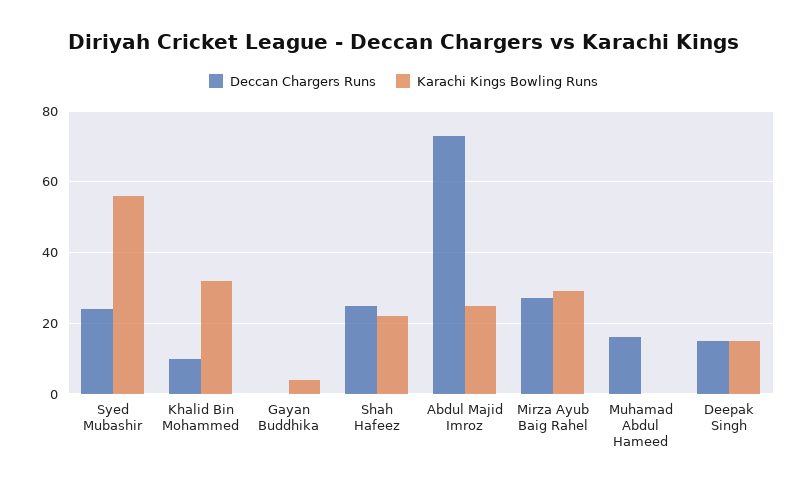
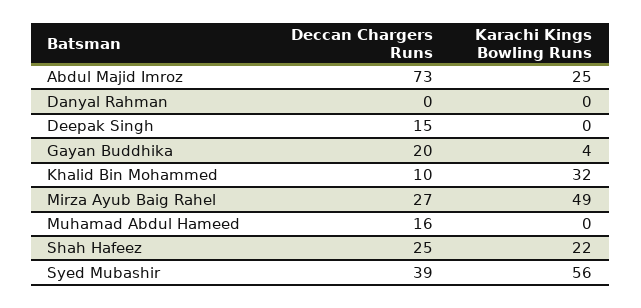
Deccan Chargers Runs, Syed Mubashir: 25 -> 39
Deccan Chargers Runs, Gayan Buddhika: 0 -> 20
Karachi Kings Bowling Runs, Mirza Ayub Baig Rahel: 30 -> 49
Karachi Kings Bowling Runs, Deepak Singh: 15 -> 0
Deccan Chargers Runs, Danyal Rahman: none -> 0
Karachi Kings Bowling Runs, Danyal Rahman: none -> 0

